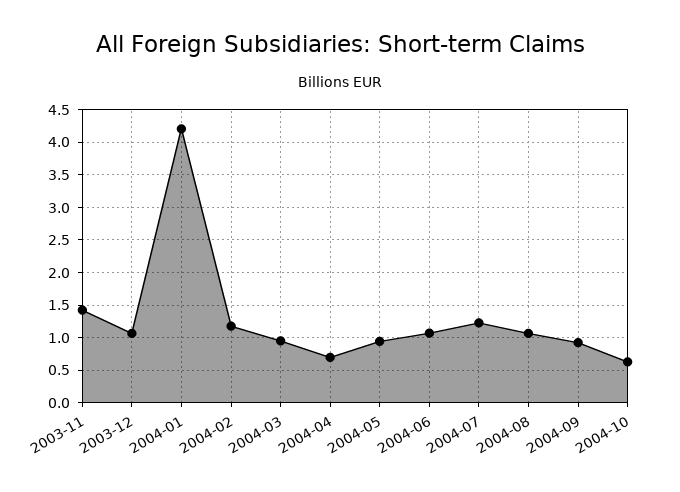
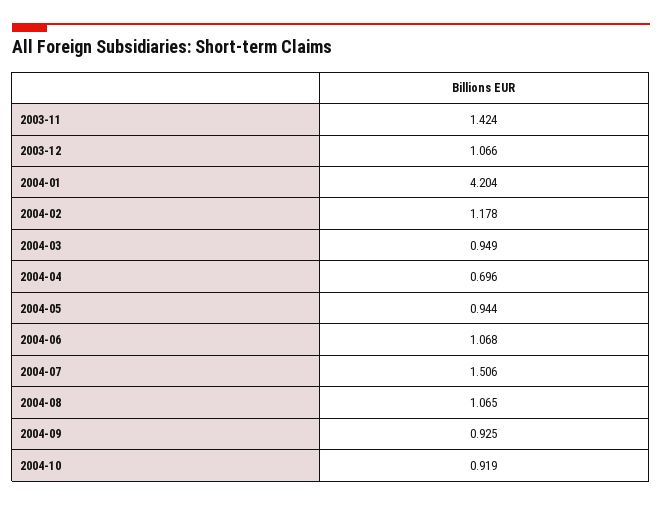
2004-07: 1.2 -> 1.506
2004-10: 0.6 -> 0.919

